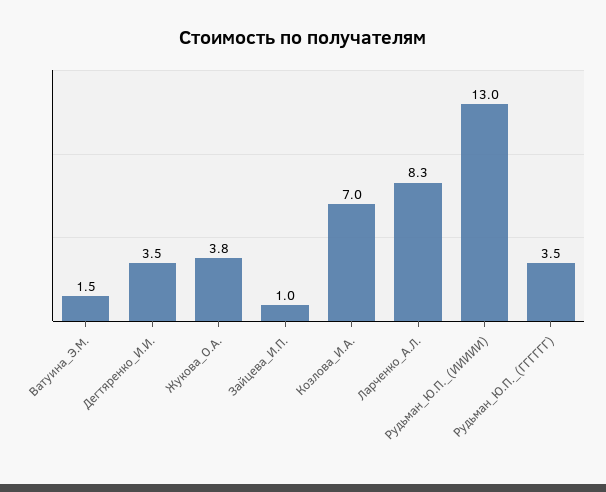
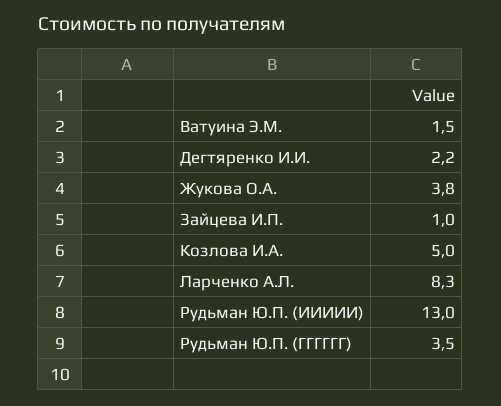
Дегтяренко_И.И.: 3.5 -> 2.2
Козлова_И.А.: 7 -> 5

